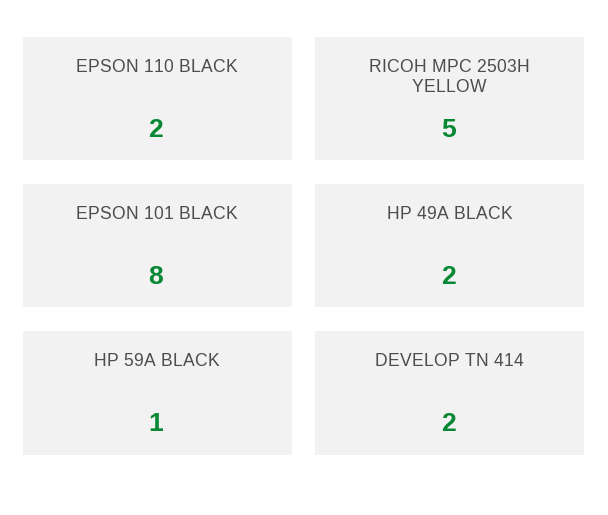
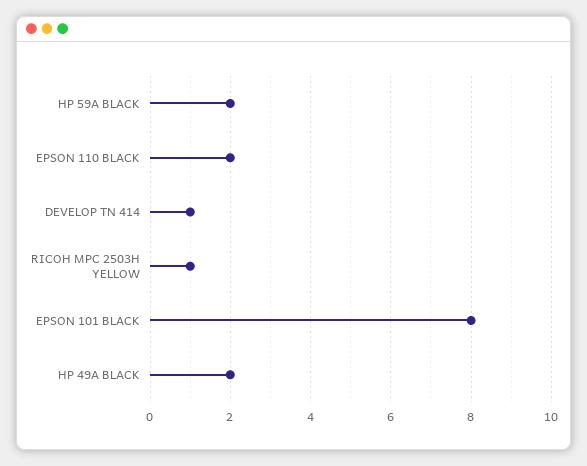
RICOH MPC 2503H YELLOW: 5 -> 1
HP 59A BLACK: 1 -> 2
DEVELOP TN 414: 2 -> 1

